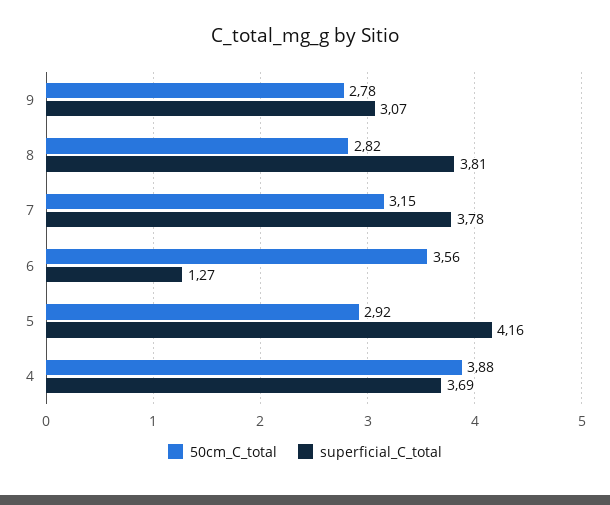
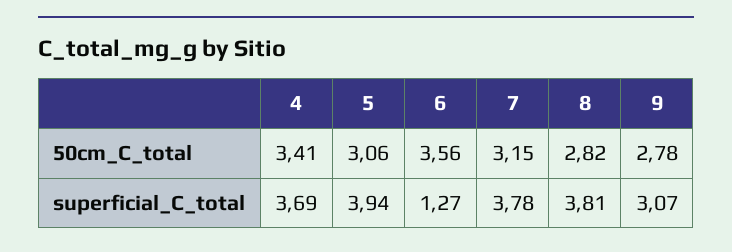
50cm_C_total, 5: 2.92 -> 3.06
superficial_C_total, 5: 4.16 -> 3.94
50cm_C_total, 4: 3.88 -> 3.41

